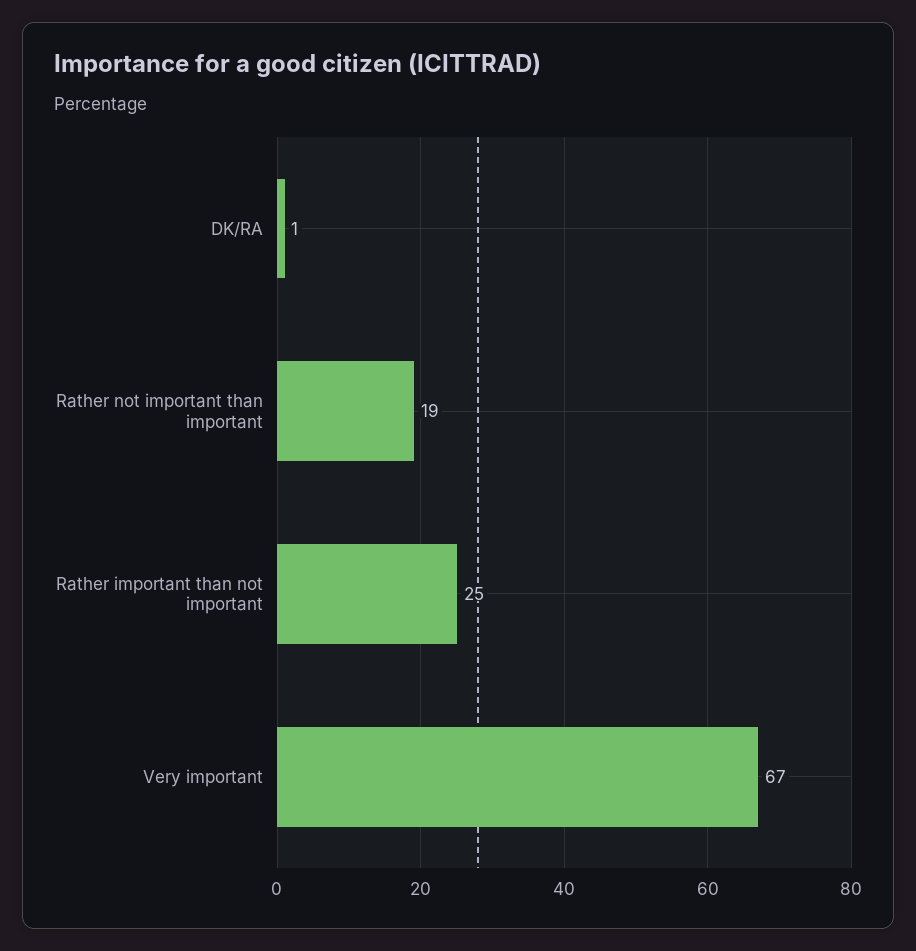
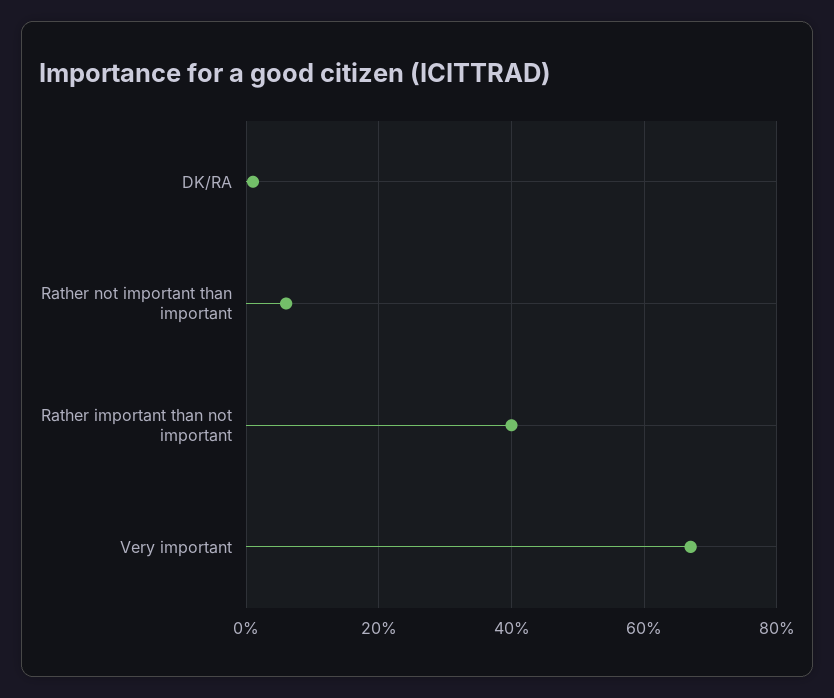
Rather not important than important: 19 -> 5
Rather important than not important: 25 -> 40

